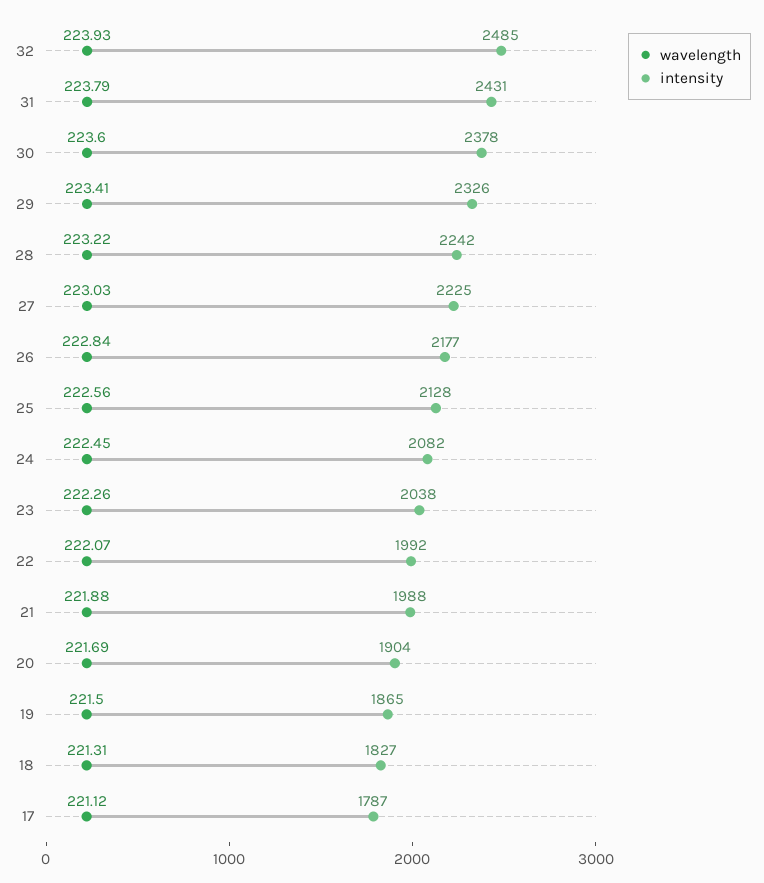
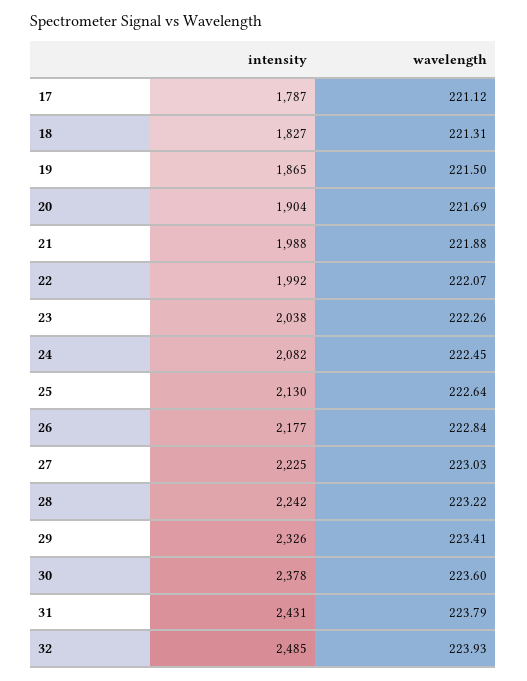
wavelength, 25: 222.56 -> 222.64
intensity, 25: 2128 -> 2130

